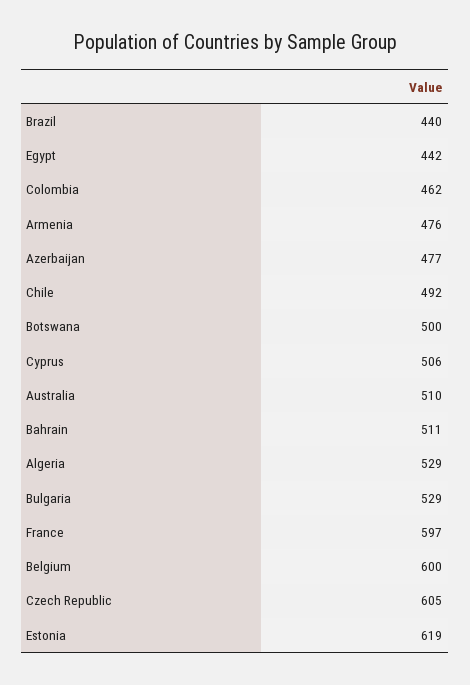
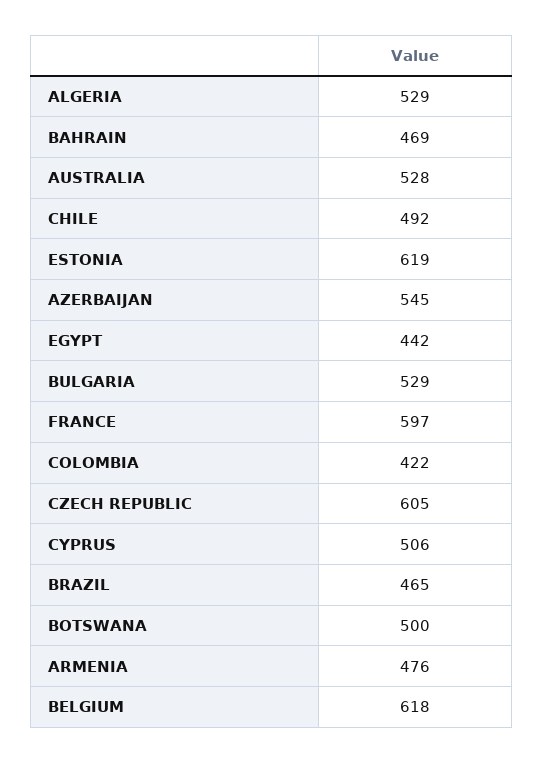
Brazil: 440 -> 465
Colombia: 462 -> 422
Azerbaijan: 477 -> 545
Australia: 510 -> 528
Bahrain: 511 -> 469
Belgium: 600 -> 618

